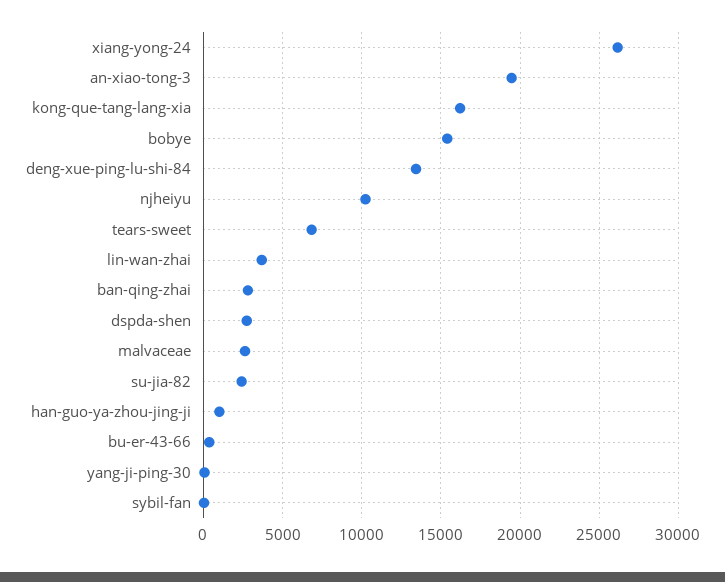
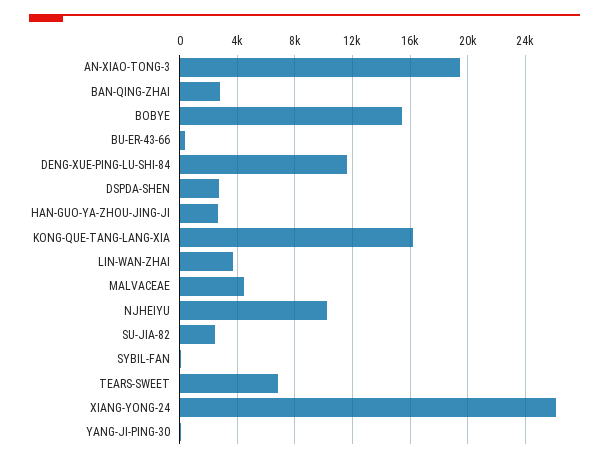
deng-xue-ping-lu-shi-84: 13500 -> 11500
malvaceae: 2500 -> 4500
han-guo-ya-zhou-jing-ji: 1000 -> 2500

